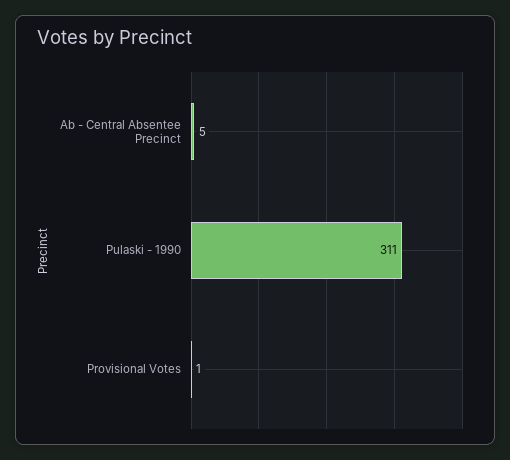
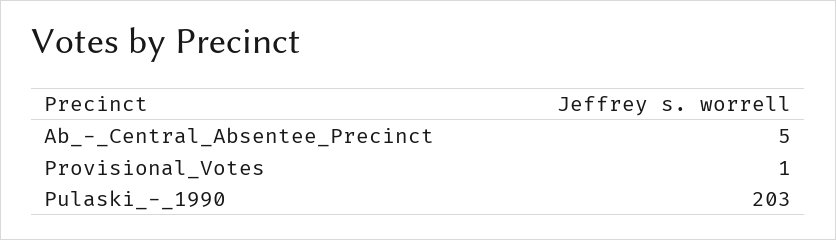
Pulaski - 1990: 311 -> 203

